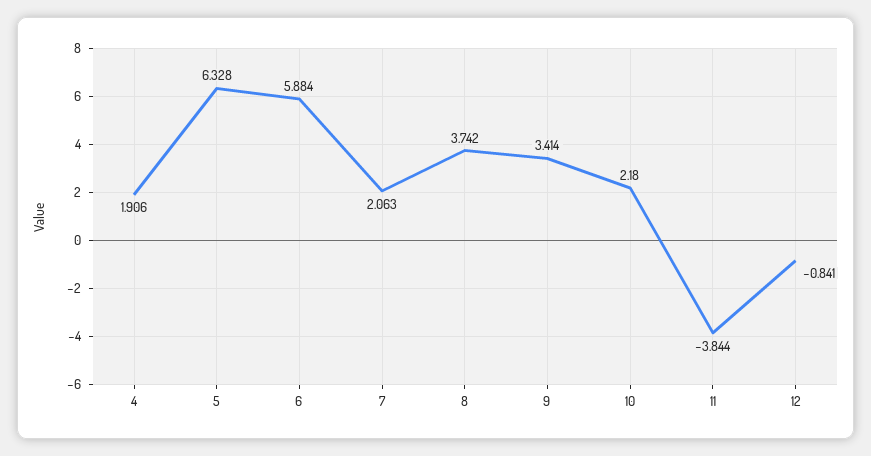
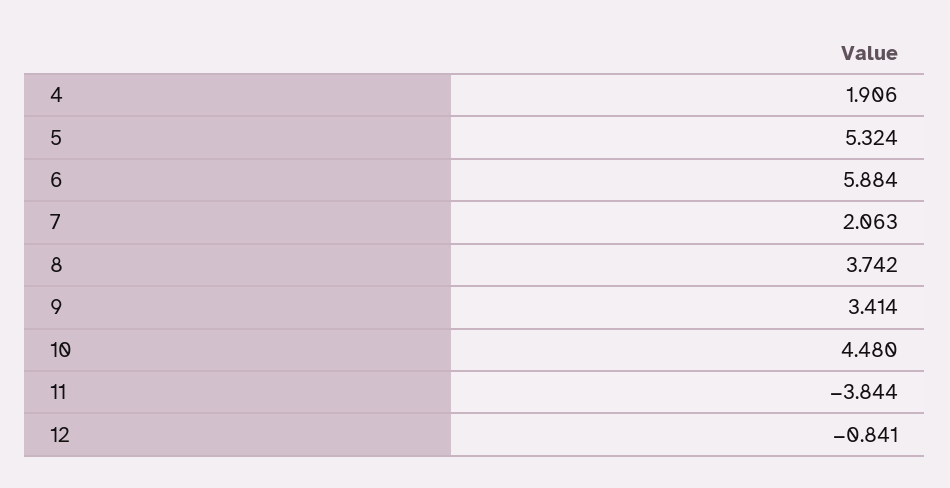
5: 6.328 -> 5.324
10: 2.18 -> 4.48

